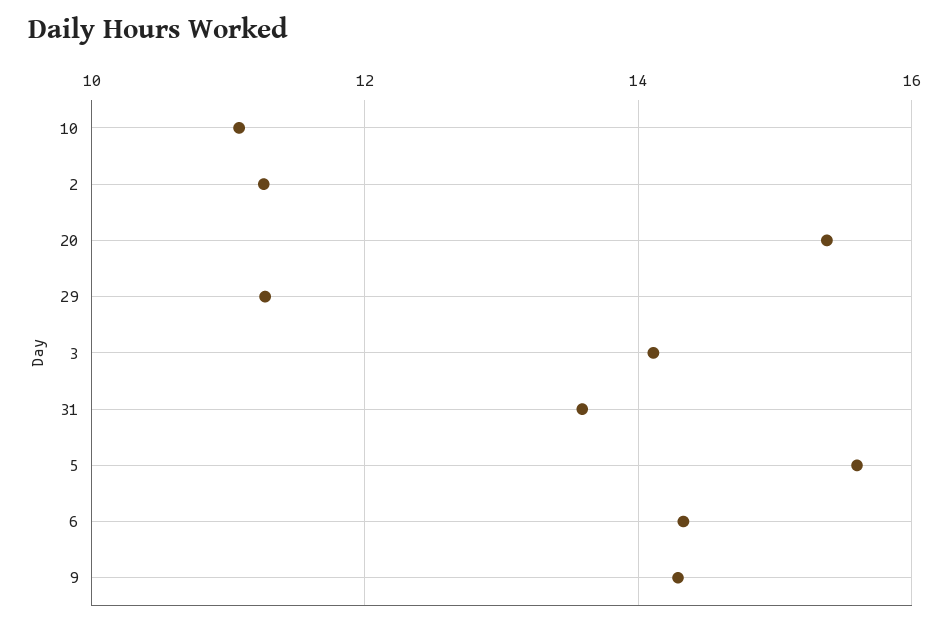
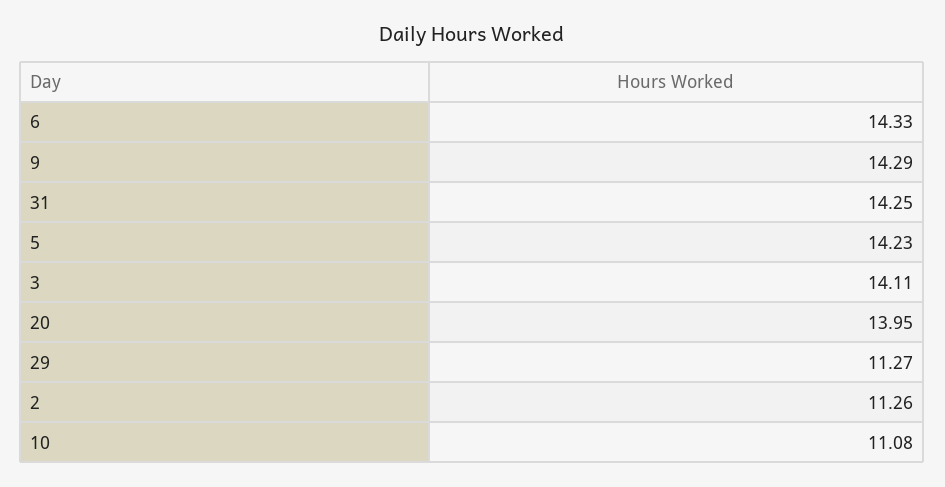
20: 15.4 -> 13.95
31: 13.6 -> 14.25
5: 15.6 -> 14.23

